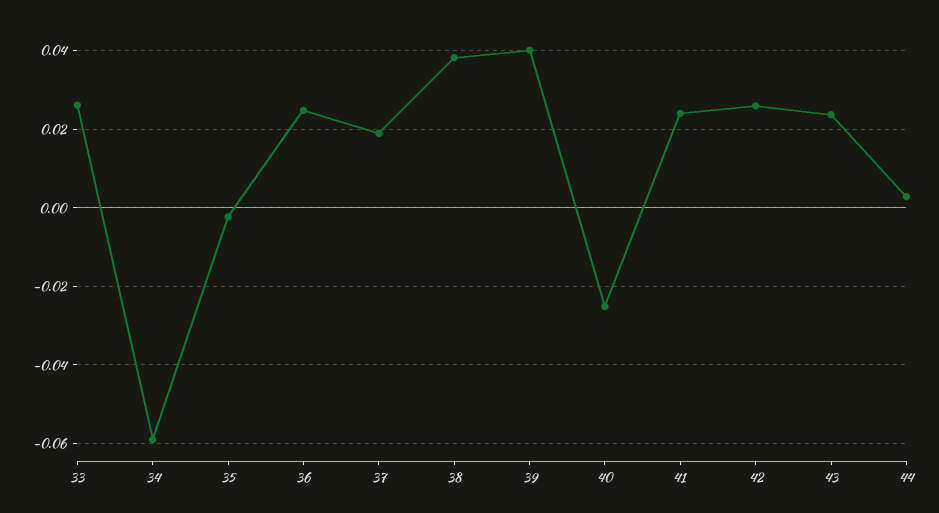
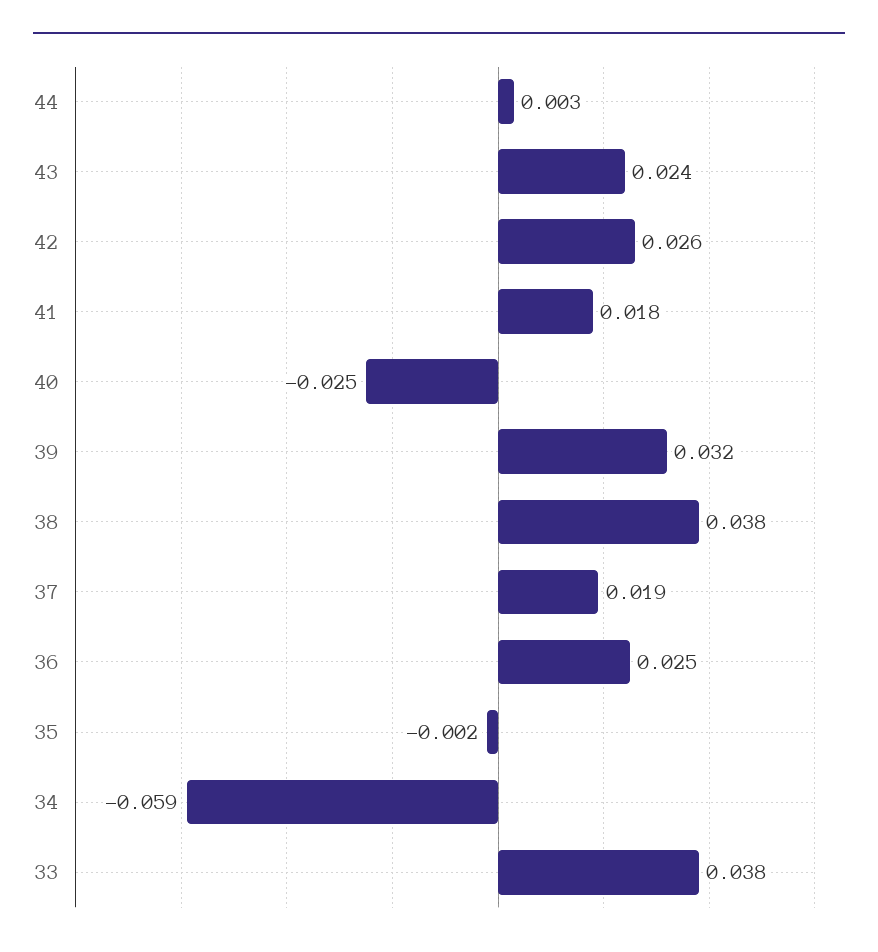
33: 0.026 -> 0.038
39: 0.04 -> 0.032
41: 0.024 -> 0.018

